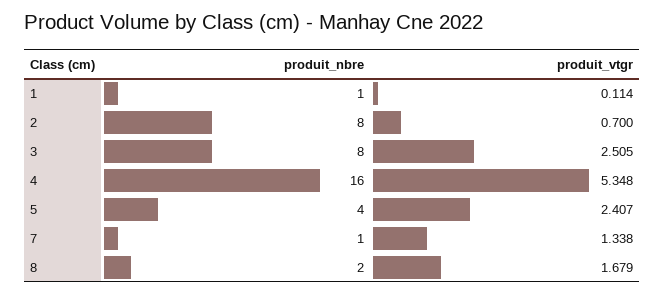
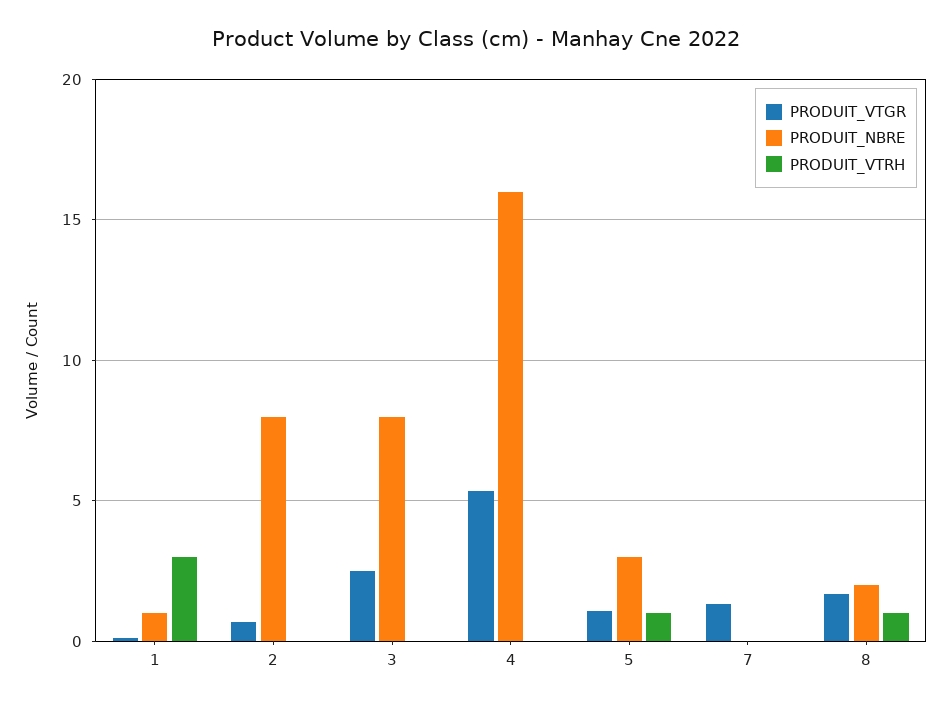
produit_nbre, 5: 4 -> 3
produit_vtgr, 5: 2.407 -> 1
produit_nbre, 7: 1 -> 0
PRODUIT_VTRH, 1: none -> 3
PRODUIT_VTRH, 2: none -> 0
PRODUIT_VTRH, 3: none -> 0
PRODUIT_VTRH, 4: none -> 0
PRODUIT_VTRH, 5: none -> 1
PRODUIT_VTRH, 7: none -> 0
PRODUIT_VTRH, 8: none -> 1

